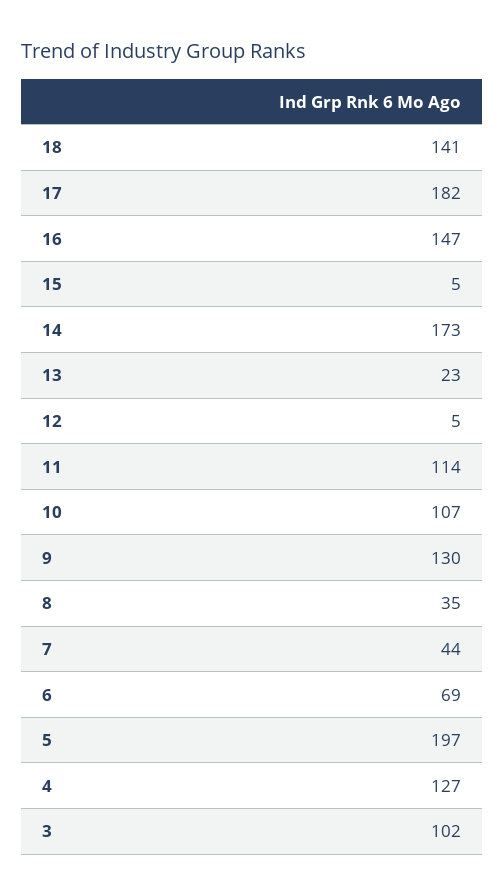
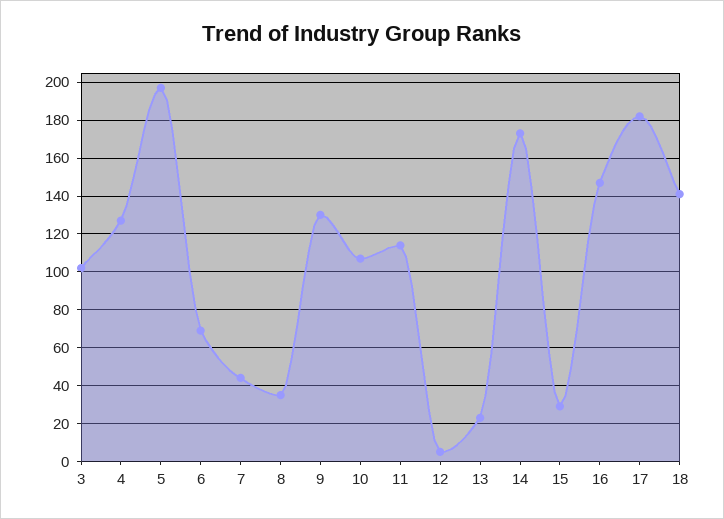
15: 5 -> 30

